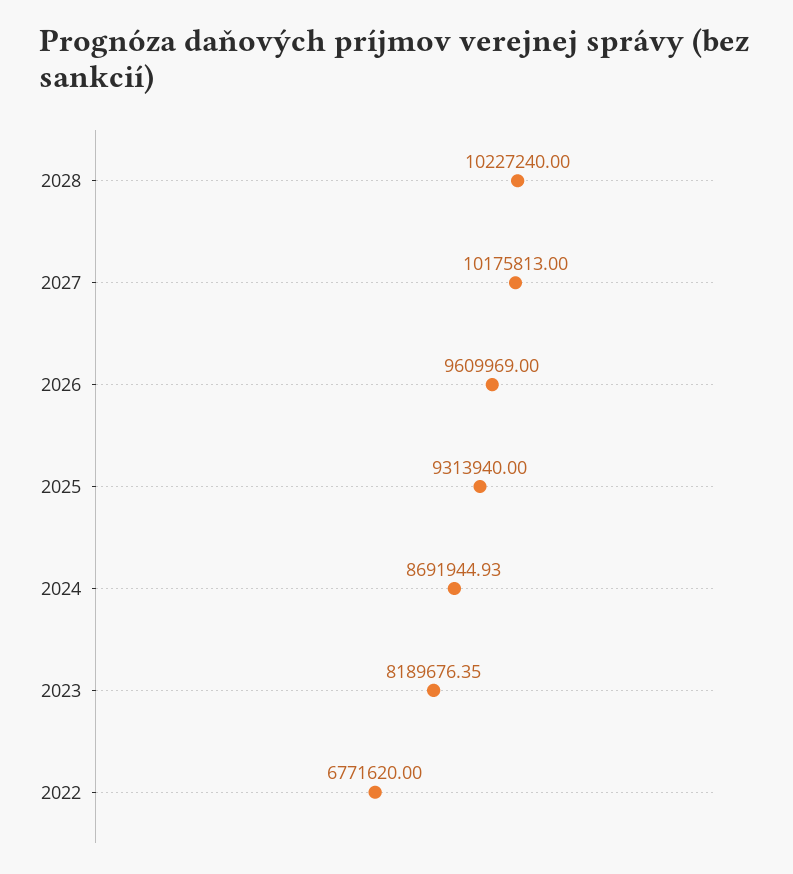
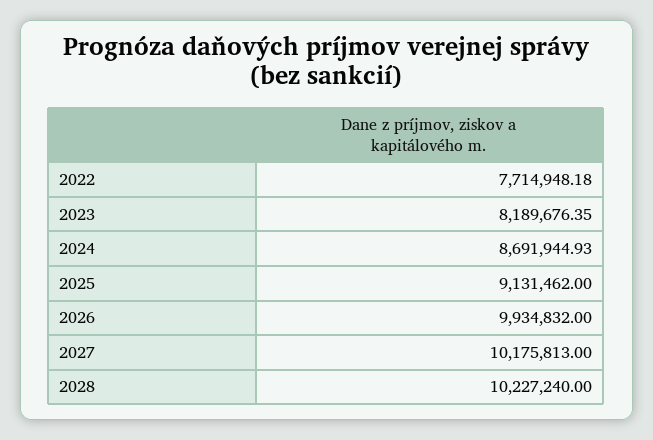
2026: 9609969 -> 9934832
2025: 9313940 -> 9131462
2022: 6771620 -> 7714948.18

